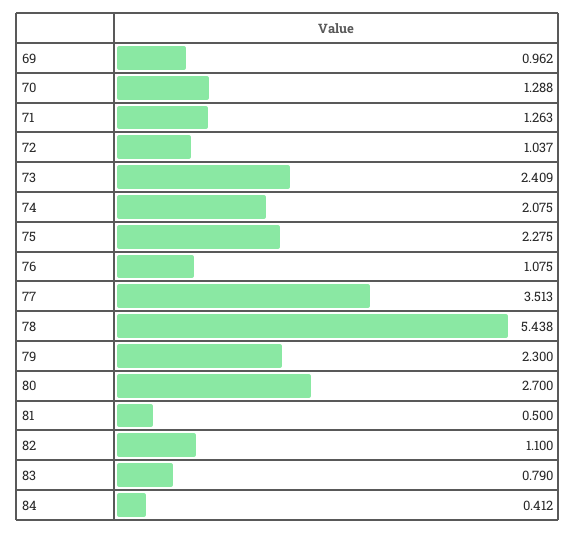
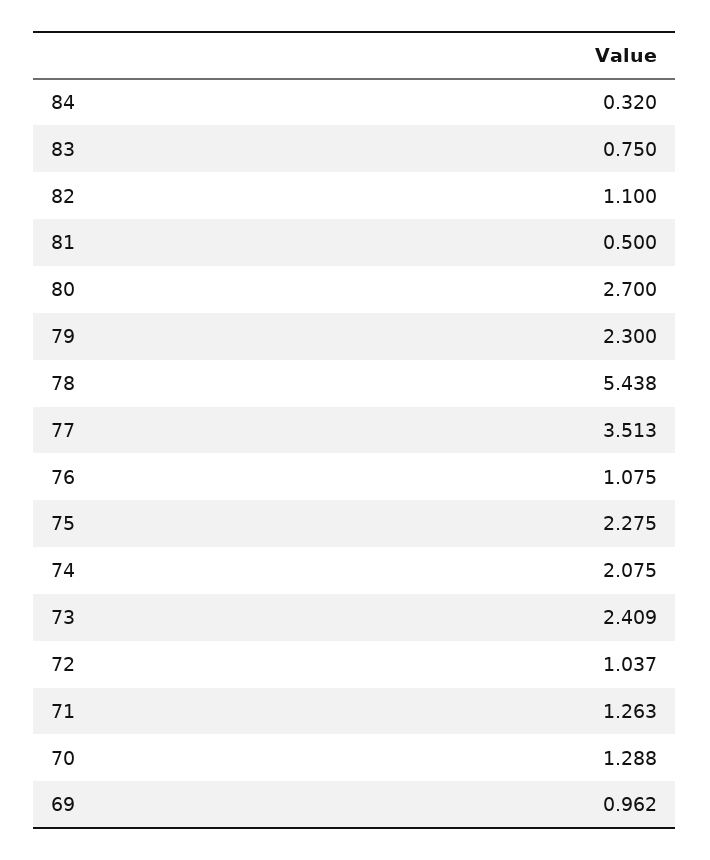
83: 0.79 -> 0.75
84: 0.412 -> 0.32

